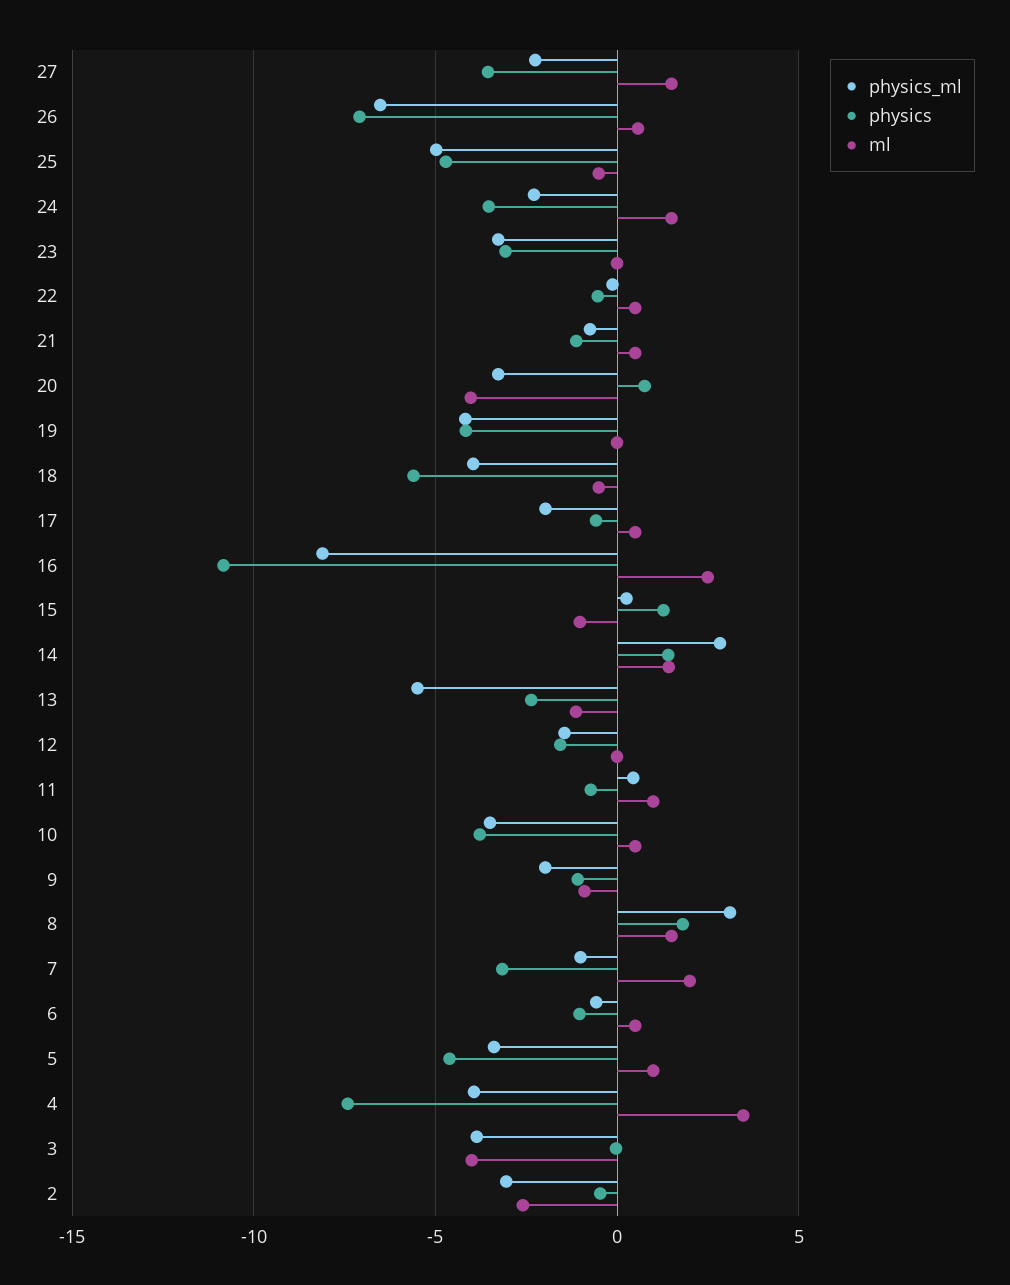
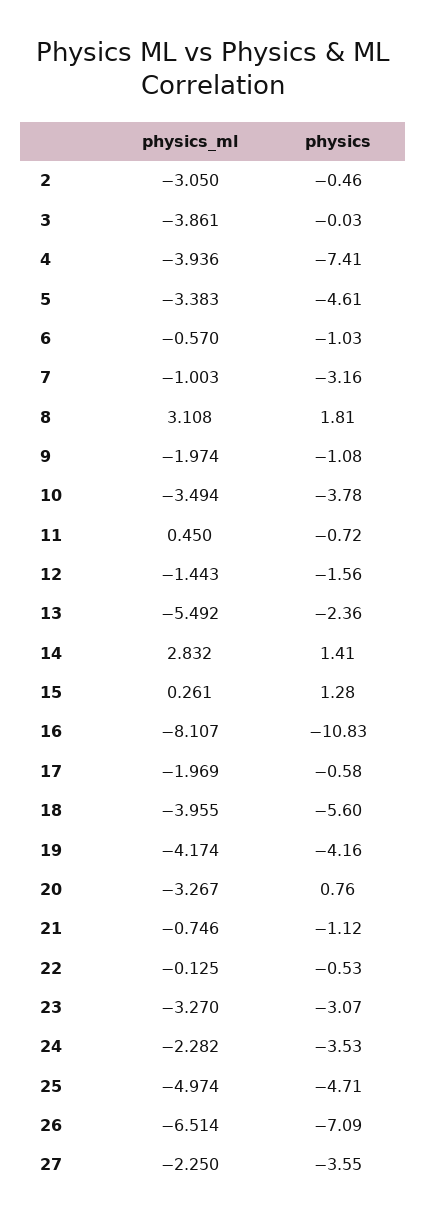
ml, 27: 1.5 -> none
ml, 26: 0.5 -> none
ml, 25: -0.5 -> none
ml, 24: 1.5 -> none
ml, 23: 0 -> none
ml, 22: 0.5 -> none
ml, 21: 0.5 -> none
ml, 20: -4 -> none
ml, 19: 0 -> none
ml, 18: -0.5 -> none
ml, 17: 0.5 -> none
ml, 16: 2.5 -> none
ml, 15: -1 -> none
ml, 14: 1.5 -> none
ml, 13: -1 -> none
ml, 12: 0 -> none
ml, 11: 1 -> none
ml, 10: 0.5 -> none
ml, 9: -1 -> none
ml, 8: 1.5 -> none
ml, 7: 2 -> none
ml, 6: 0.5 -> none
ml, 5: 1 -> none
ml, 4: 3.5 -> none
ml, 3: -4 -> none
ml, 2: -2.5 -> none

